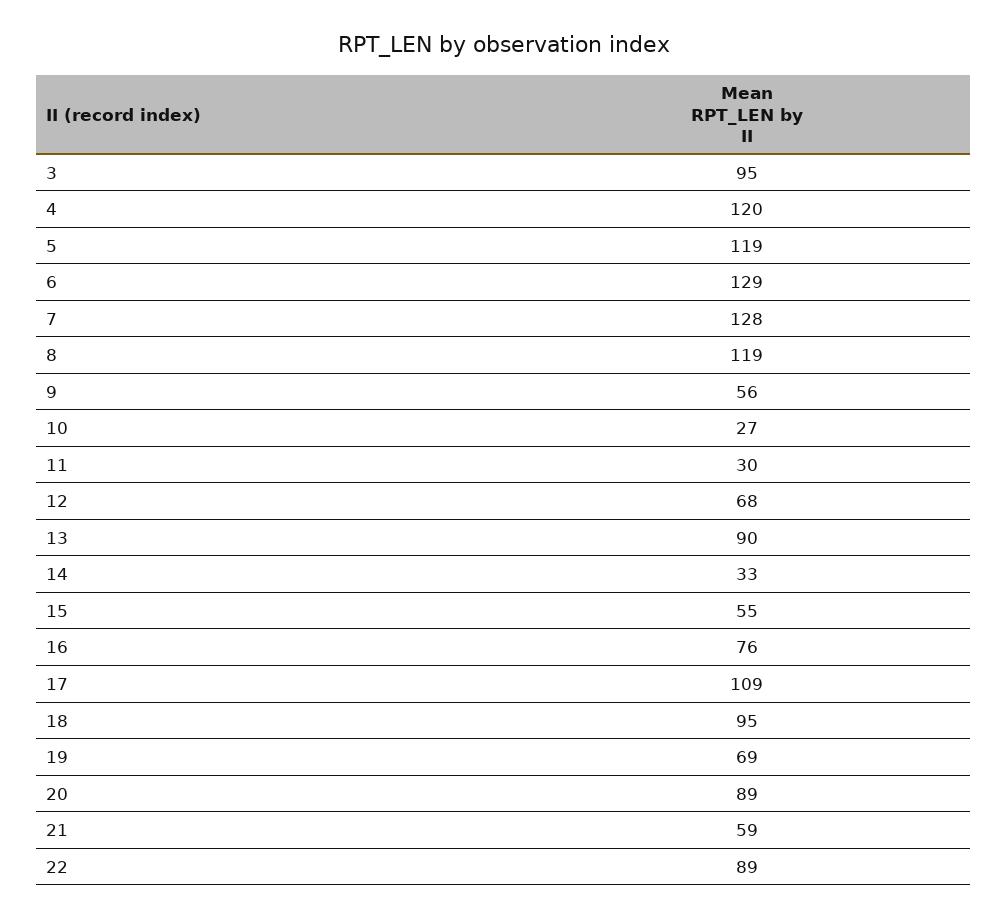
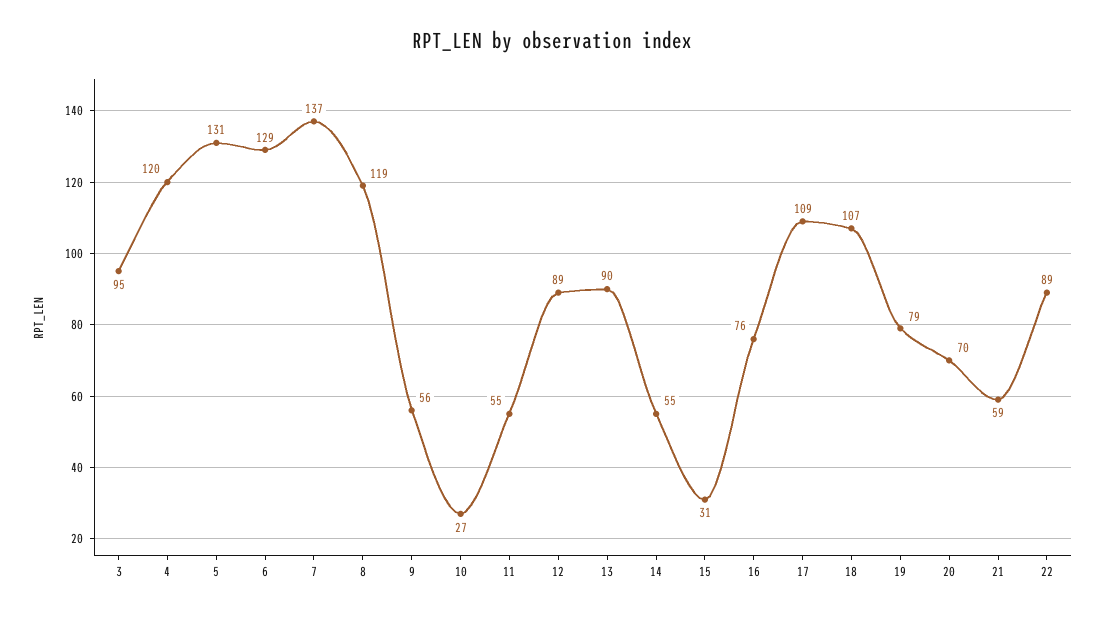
5: 119 -> 131
7: 128 -> 137
11: 30 -> 55
12: 68 -> 89
14: 33 -> 55
15: 55 -> 31
18: 95 -> 107
19: 69 -> 79
20: 89 -> 70

